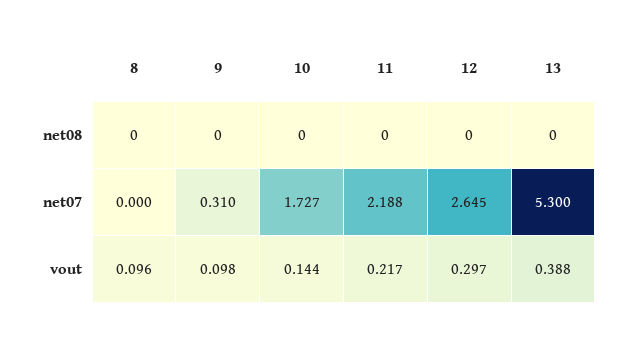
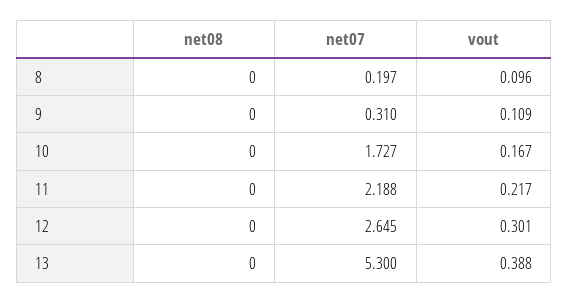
8, net07: 0 -> 0.197
9, vout: 0.098 -> 0.109
10, vout: 0.144 -> 0.167
12, vout: 0.297 -> 0.301

